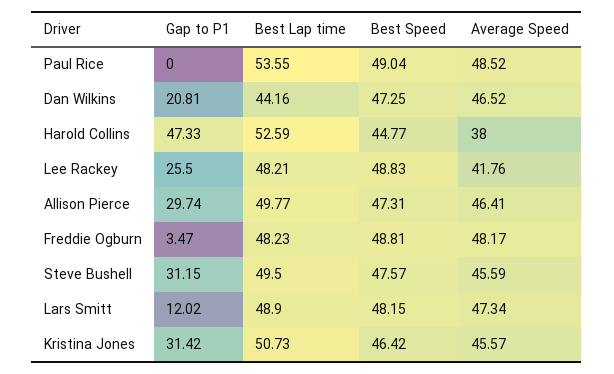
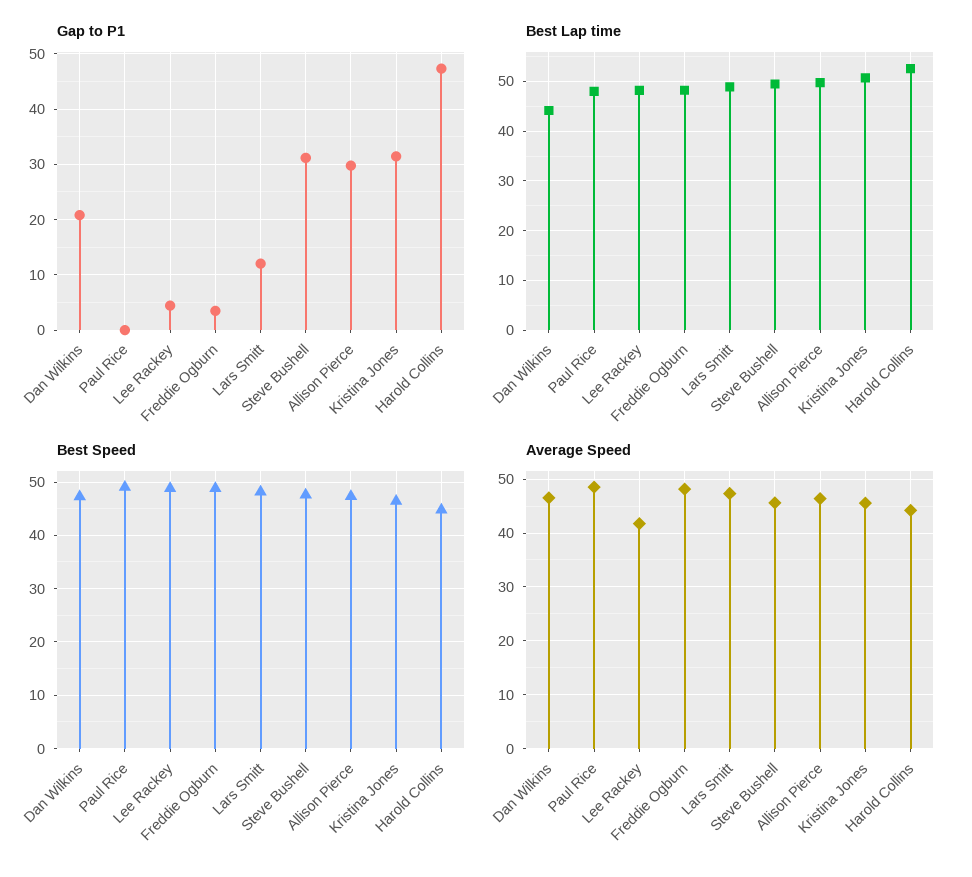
Best Lap time, Paul Rice: 53.55 -> 48
Average Speed, Harold Collins: 38 -> 44
Gap to P1, Lee Rackey: 25.5 -> 4

